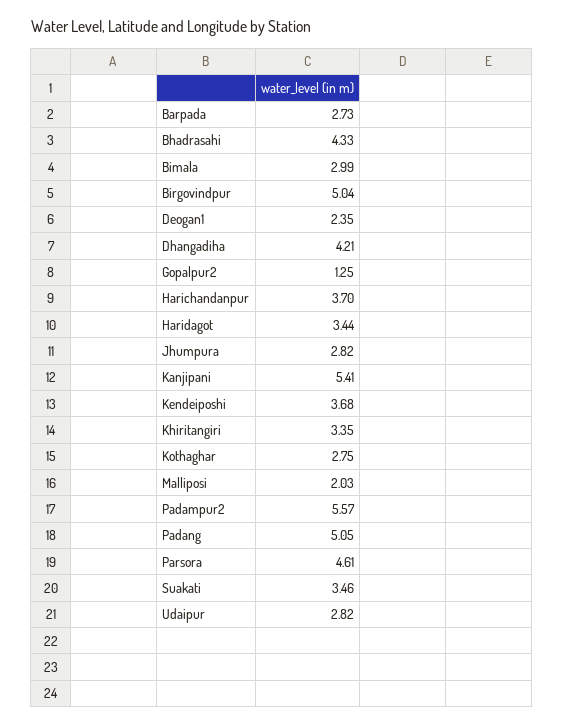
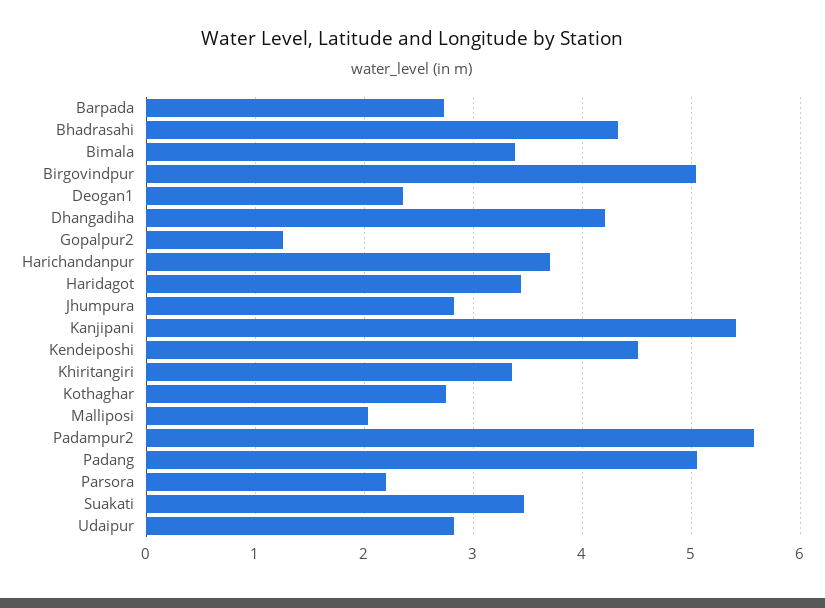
Bimala: 2.99 -> 3.4
Kendeiposhi: 3.68 -> 4.5
Parsora: 4.61 -> 2.2

